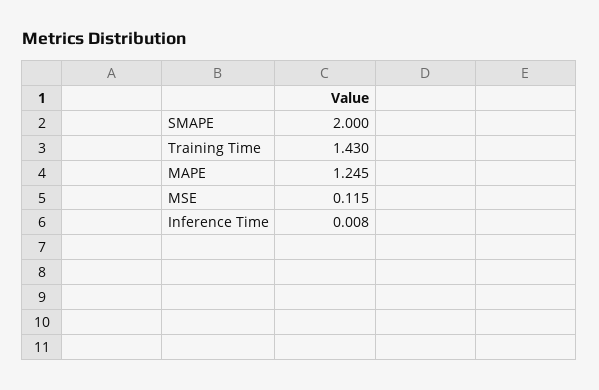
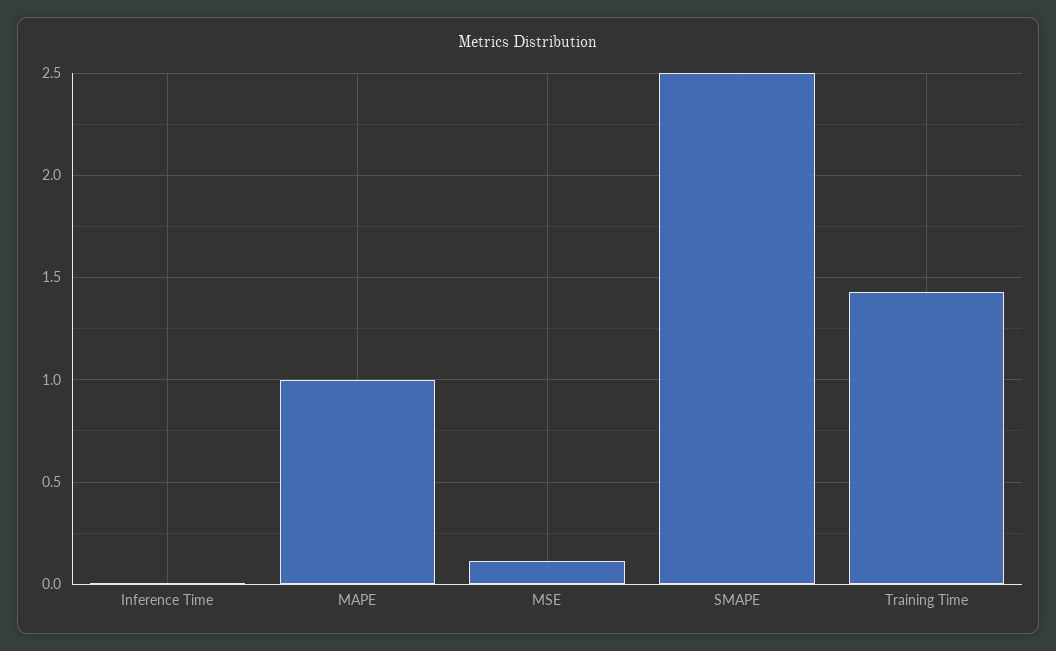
SMAPE: 2 -> 2.5
MAPE: 1.245 -> 1

